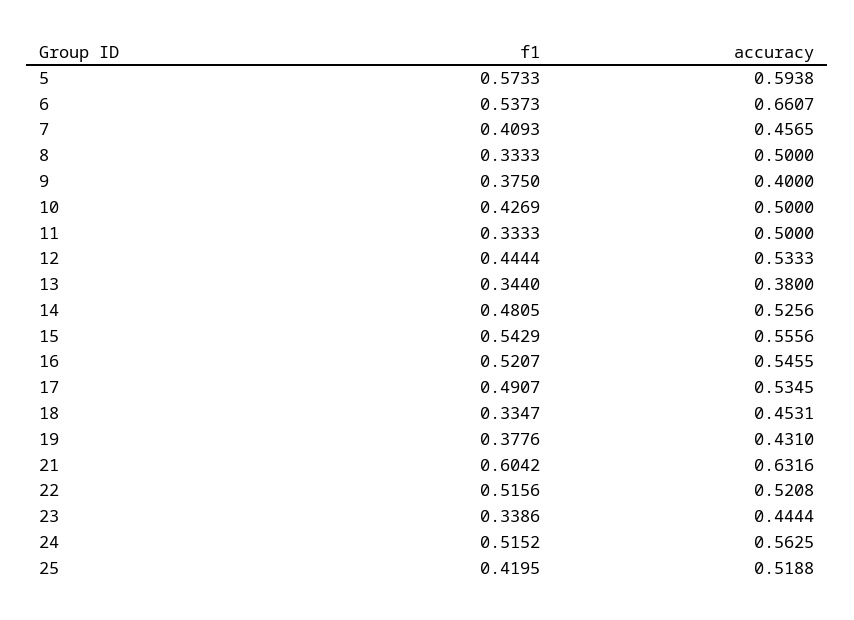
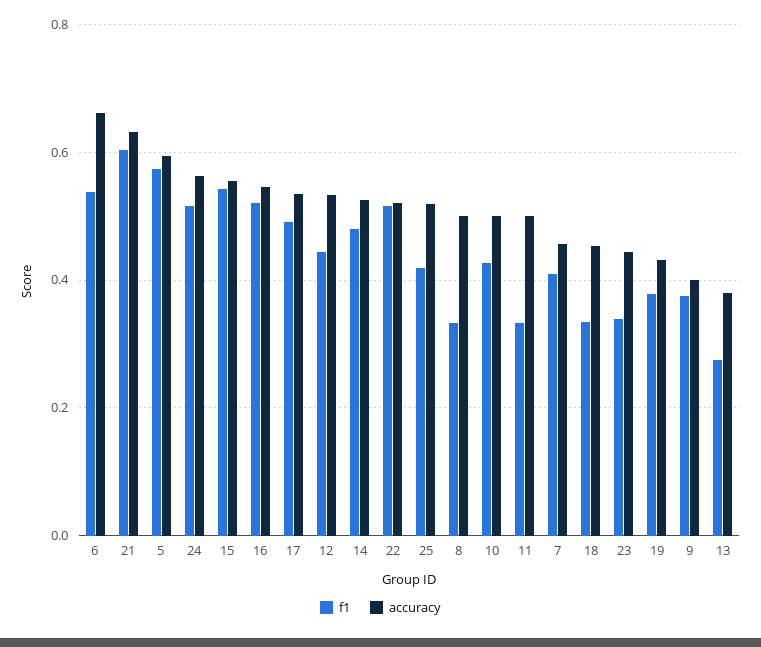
f1, 13: 0.344 -> 0.28

